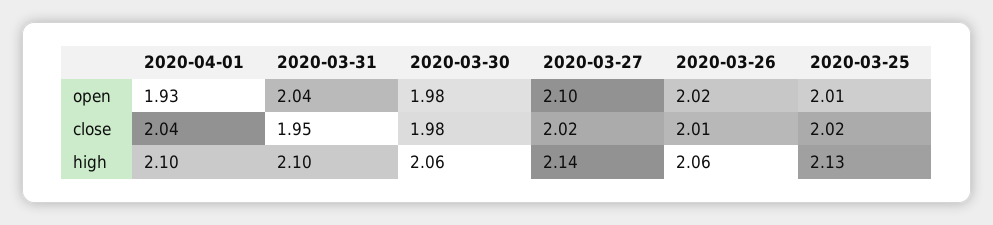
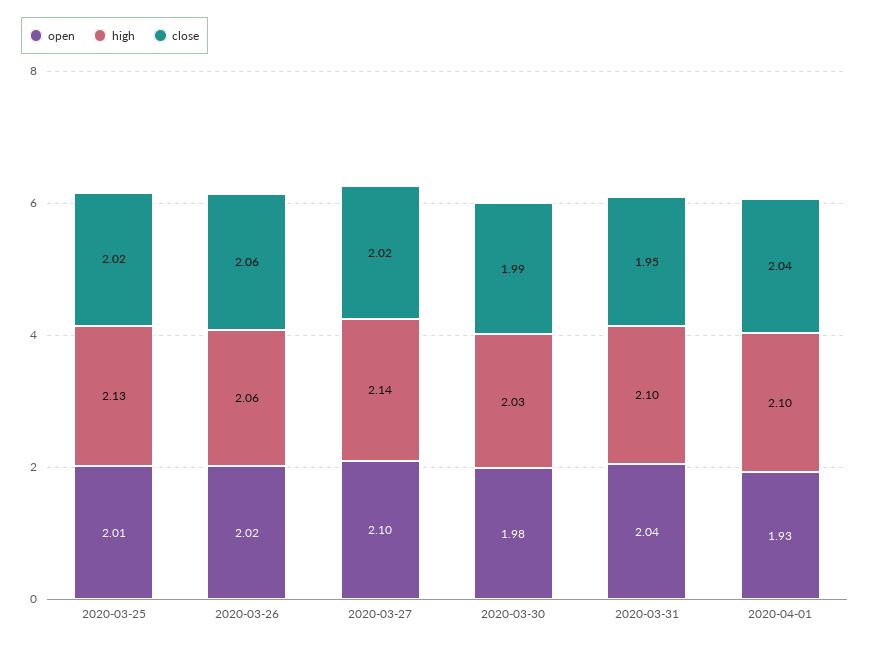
close, 2020-03-30: 1.98 -> 1.99
close, 2020-03-26: 2.01 -> 2.06
high, 2020-03-30: 2.06 -> 2.03

